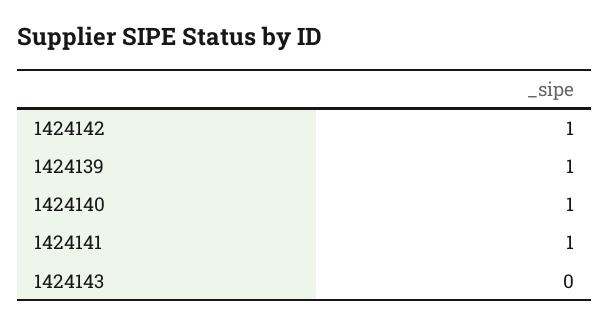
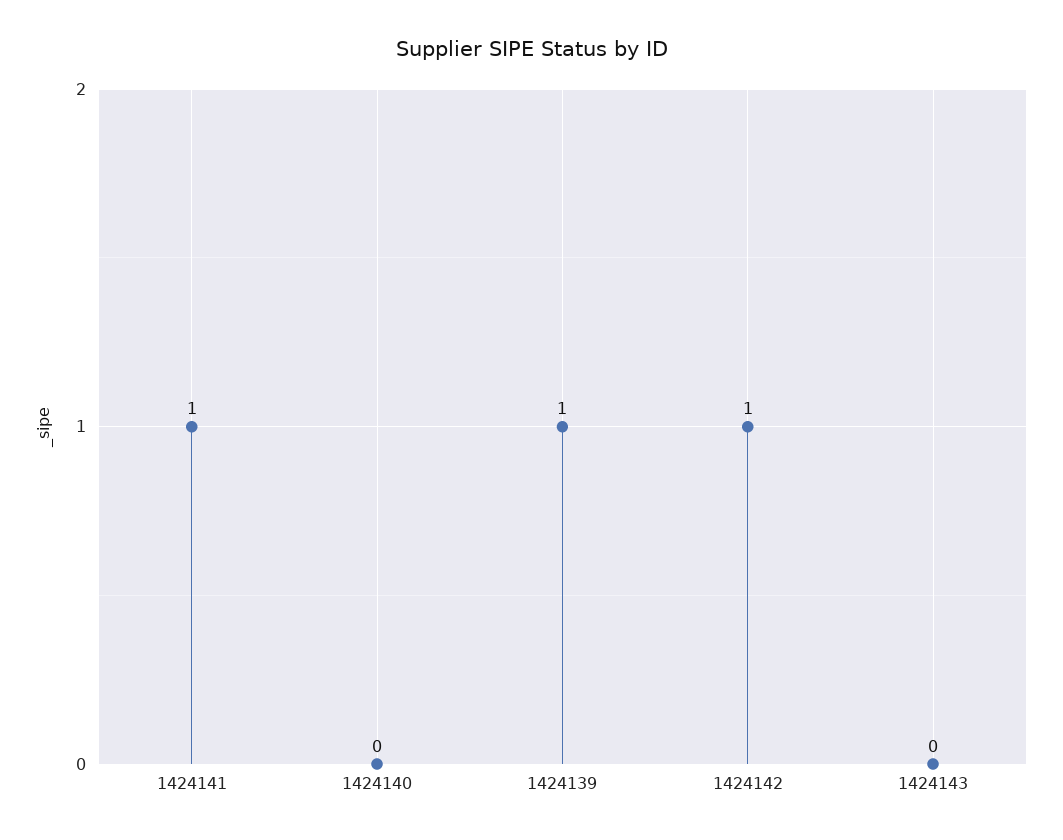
1424140: 1 -> 0

